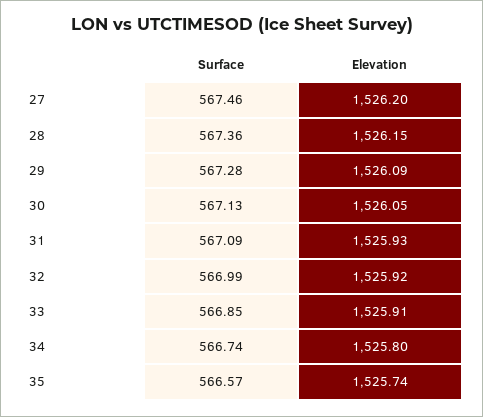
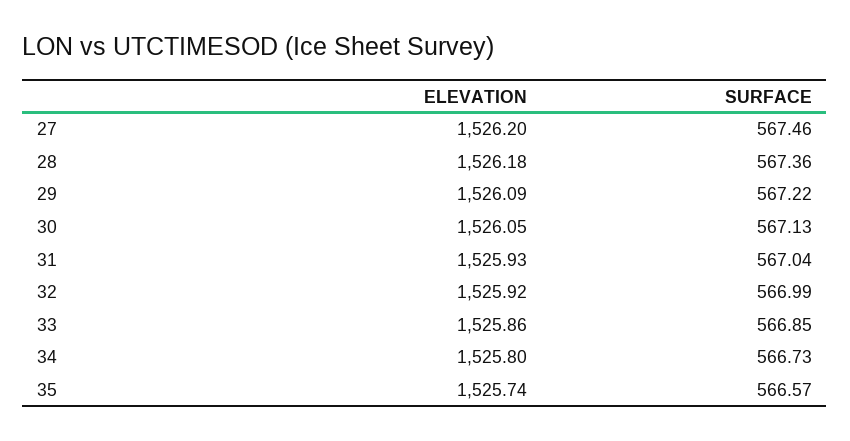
Elevation, 28: 1526.15 -> 1526.18
Surface, 29: 567.28 -> 567.22
Surface, 31: 567.09 -> 567.04
Elevation, 33: 1525.91 -> 1525.86
Surface, 34: 566.74 -> 566.73

